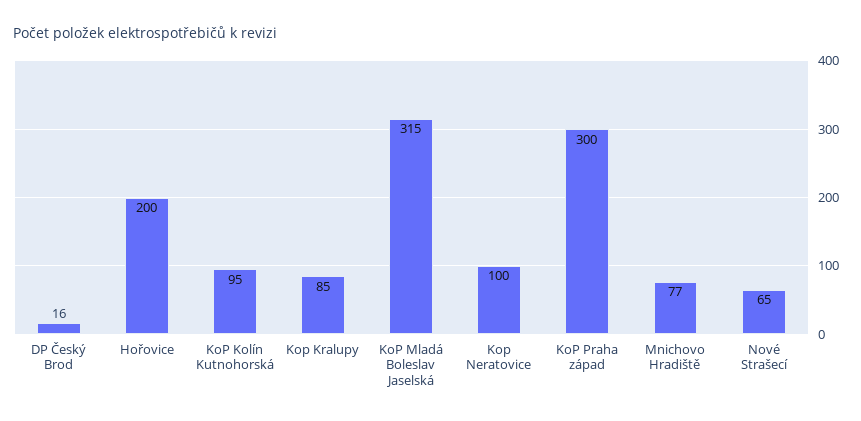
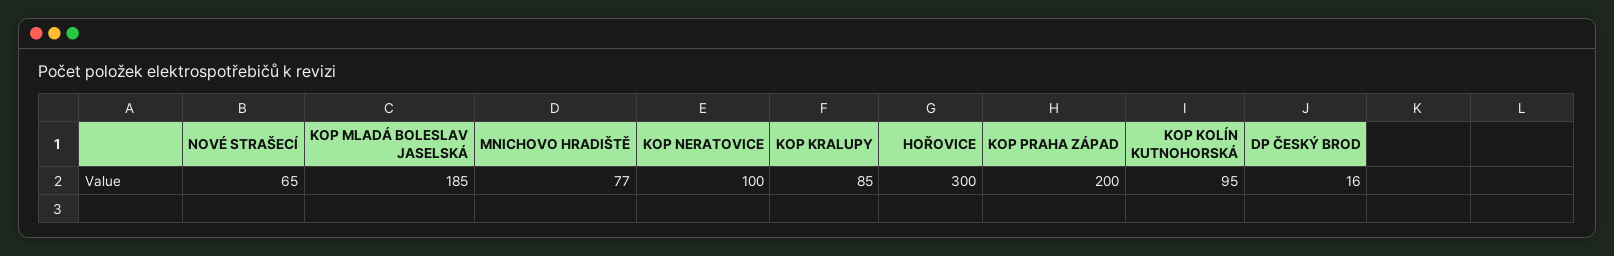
Hořovice: 200 -> 300
KoP Mladá Boleslav Jaselská: 315 -> 185
KoP Praha západ: 300 -> 200

